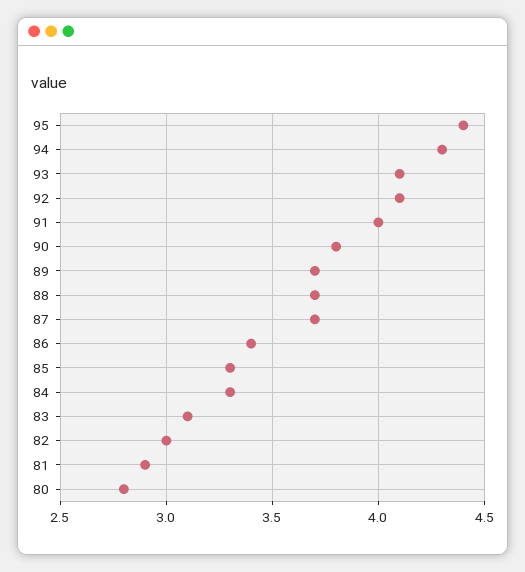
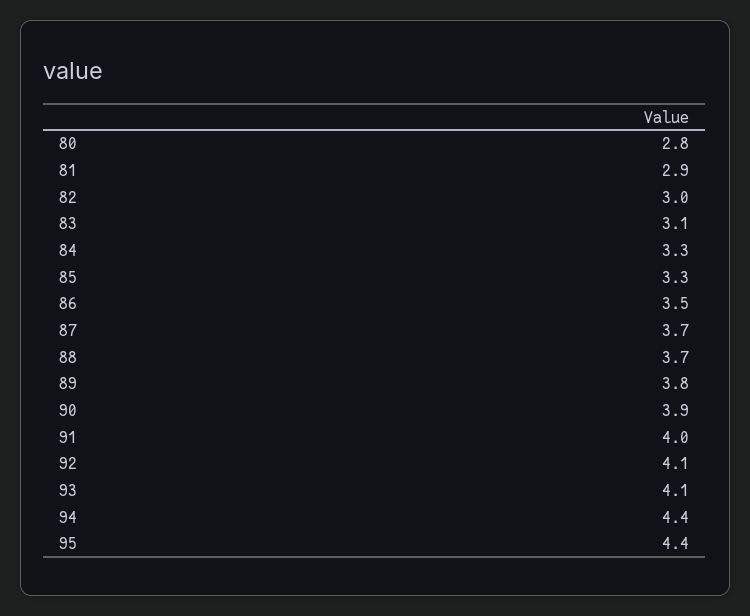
94: 4.3 -> 4.4
90: 3.8 -> 3.9
89: 3.7 -> 3.8
86: 3.4 -> 3.5

